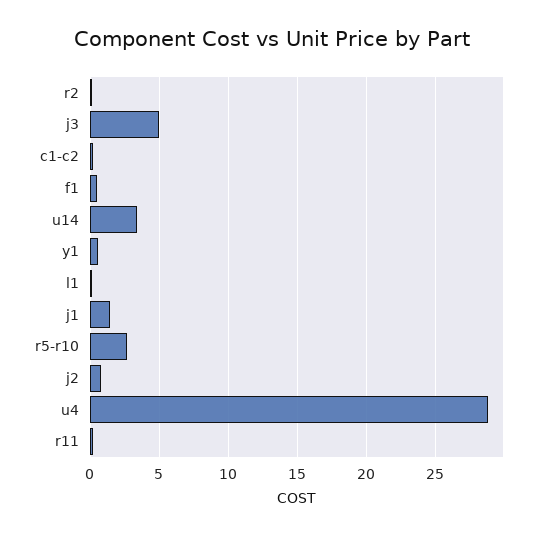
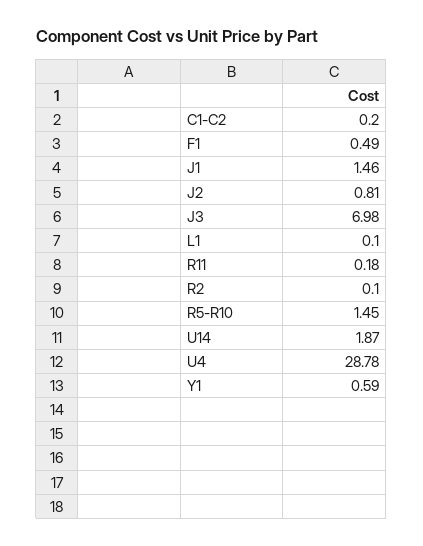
j3: 5 -> 6.98
u14: 3.5 -> 1.87
r5-r10: 2.5 -> 1.45

